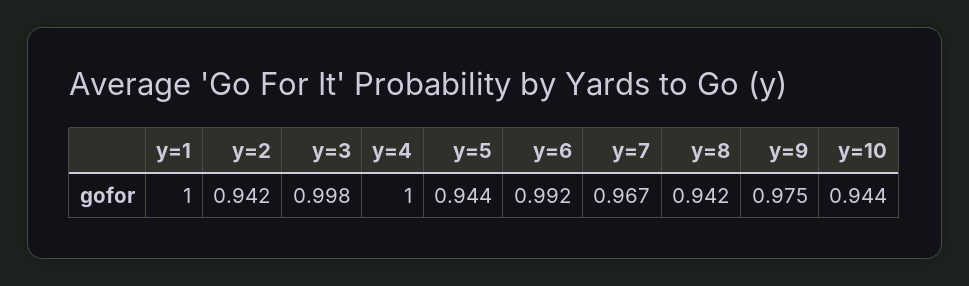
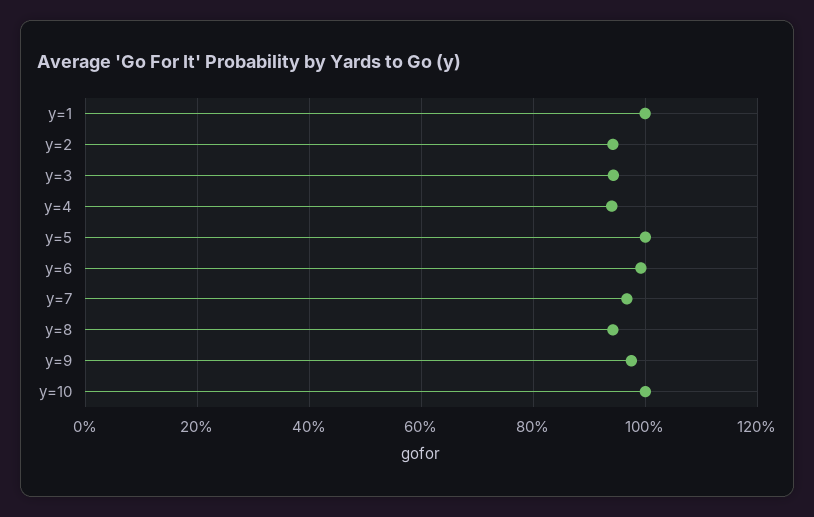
y=3: 0.998 -> 0.94
y=4: 1 -> 0.94
y=5: 0.944 -> 1
y=10: 0.944 -> 1

